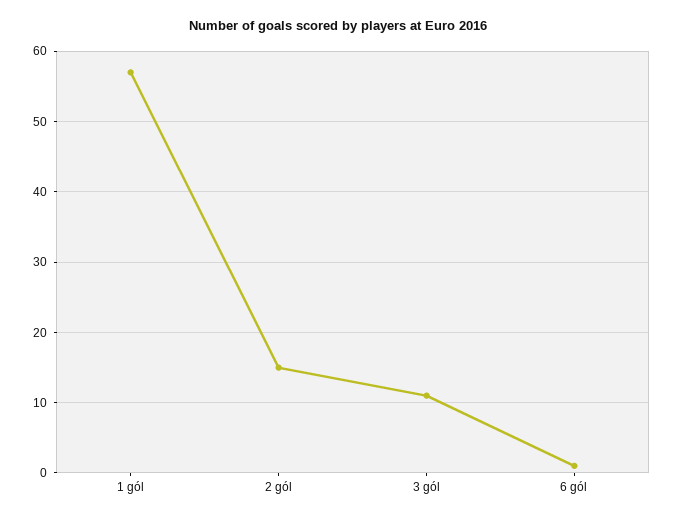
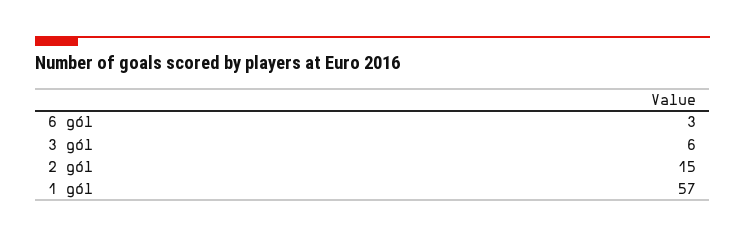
3 gól: 11 -> 6
6 gól: 1 -> 3

